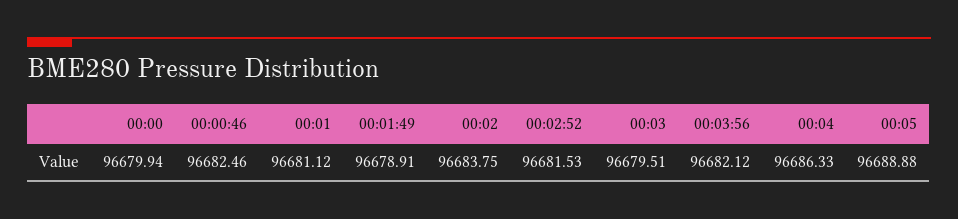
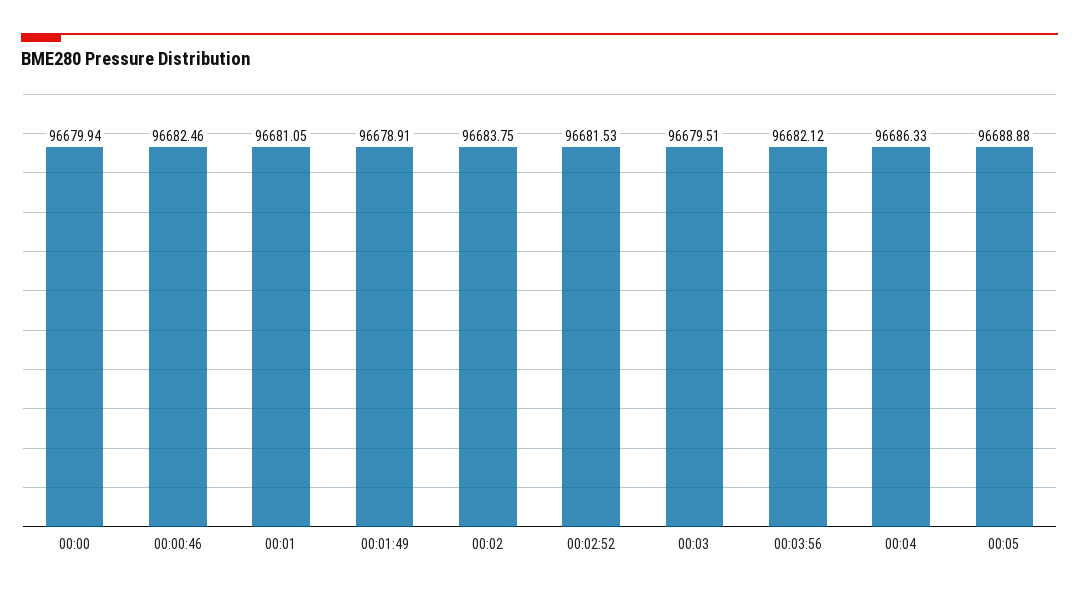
00:01: 96681.12 -> 96681.05

